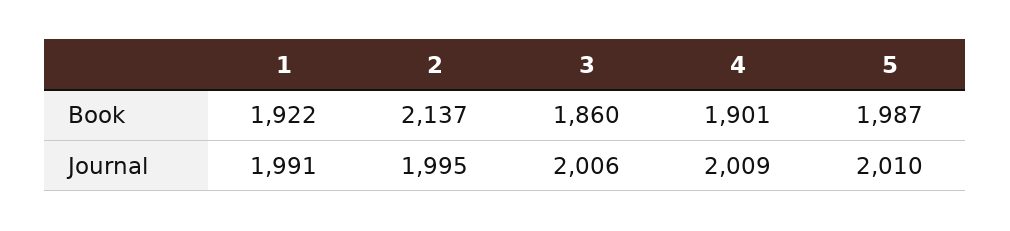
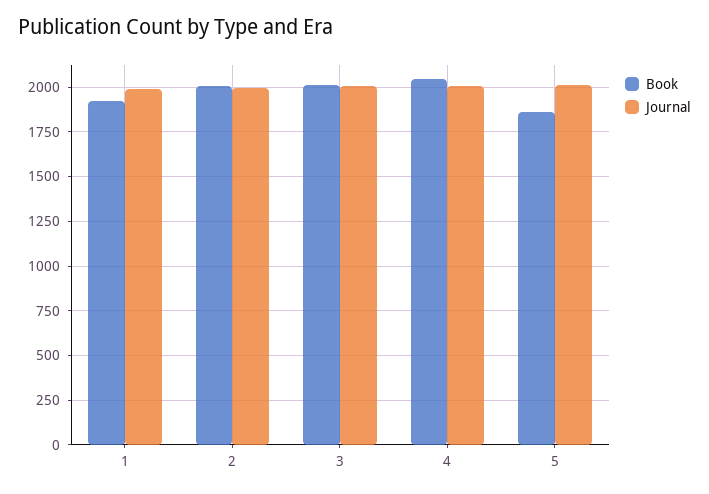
Book, 2: 2137 -> 2000
Book, 3: 1860 -> 2000
Book, 4: 1901 -> 2050
Book, 5: 1987 -> 1850

